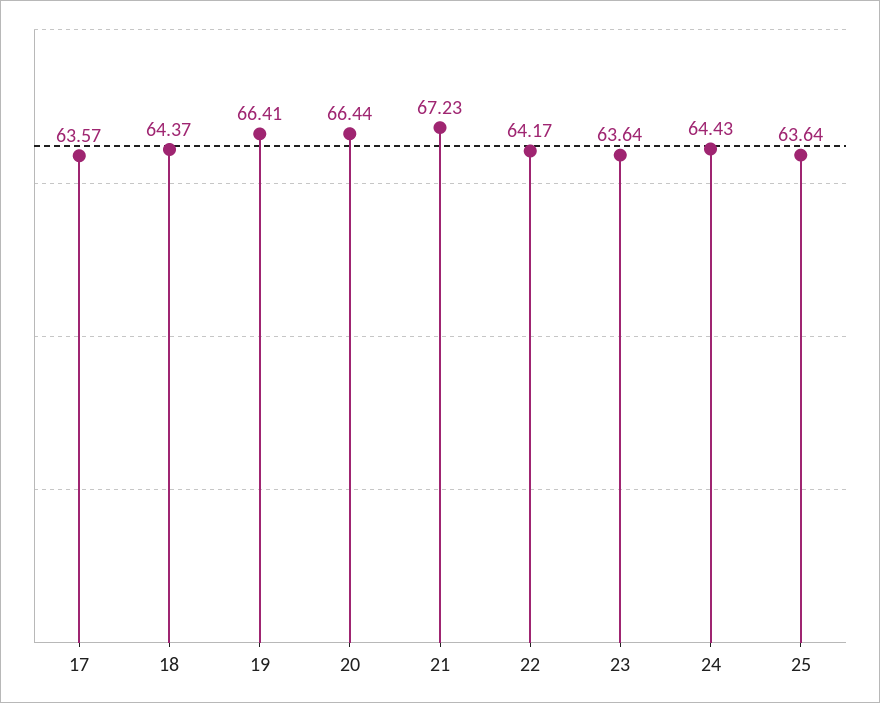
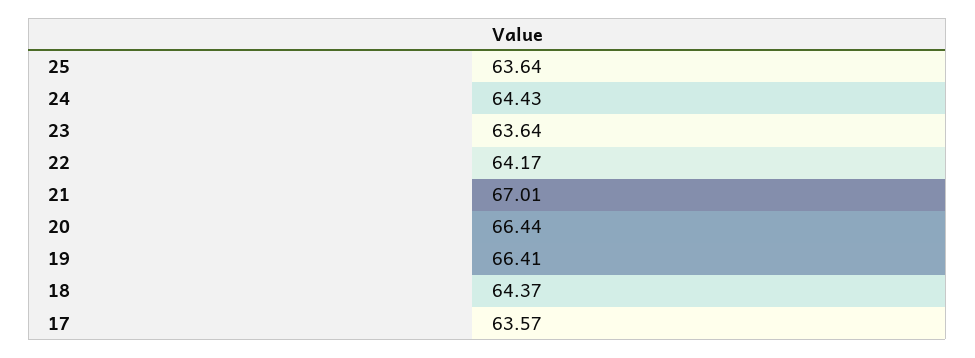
21: 67.23 -> 67.01

